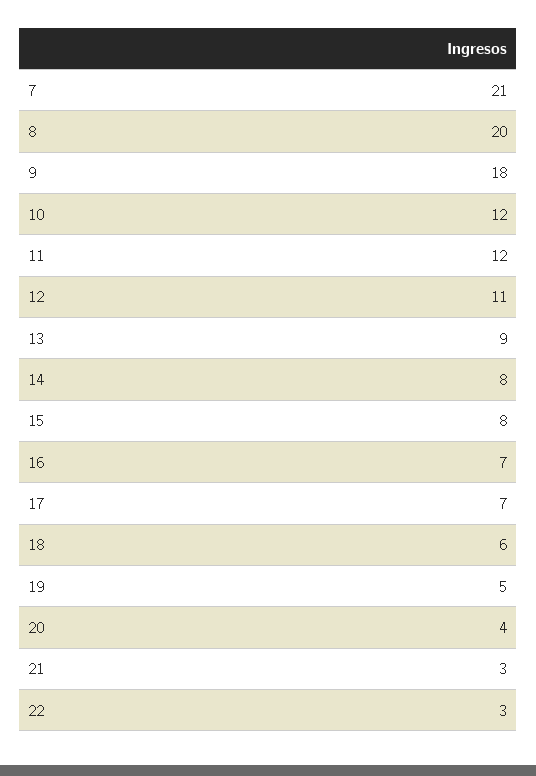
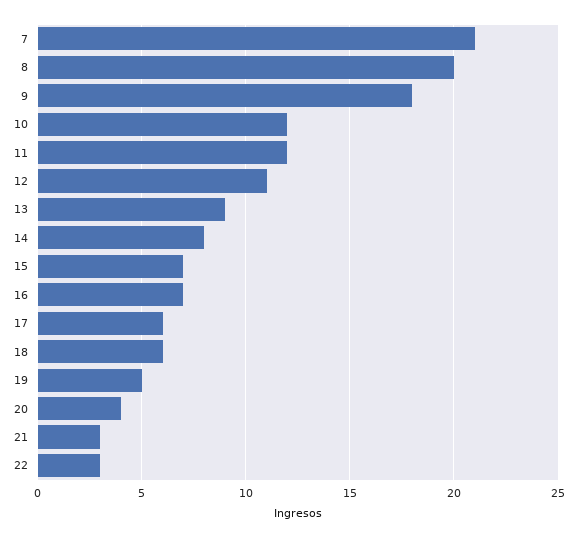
15: 8 -> 7
17: 7 -> 6

